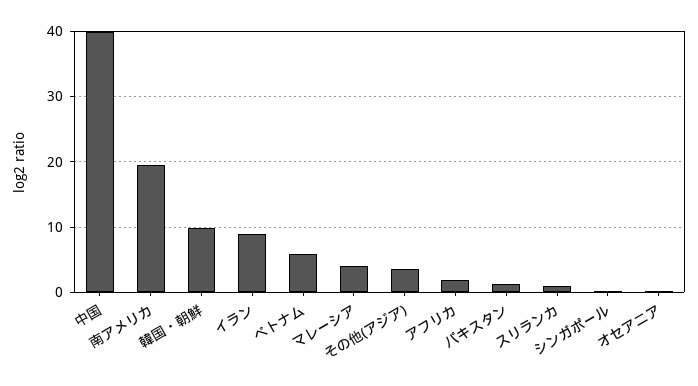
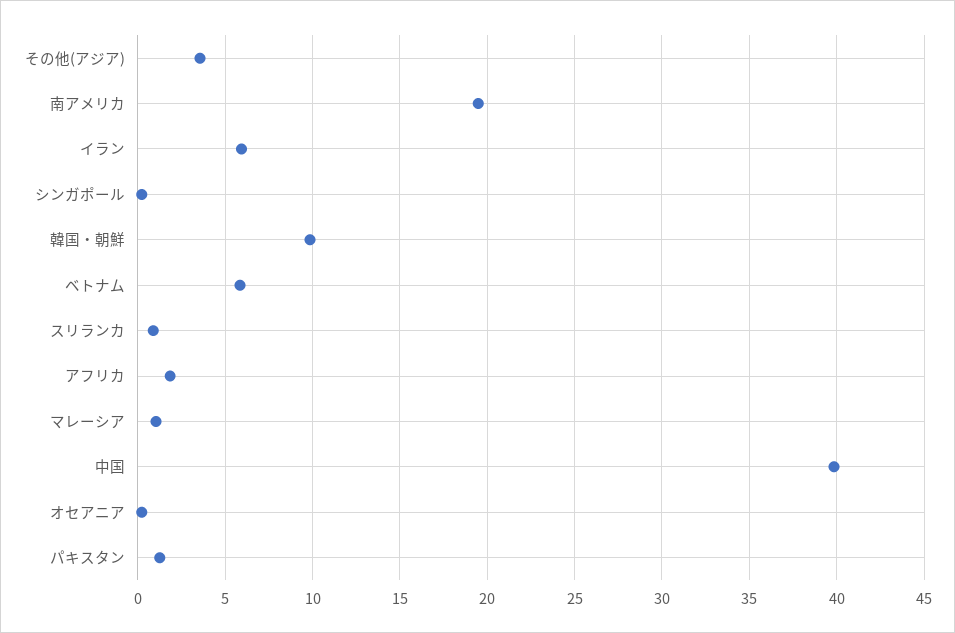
イラン: 9 -> 6
マレーシア: 4 -> 1

